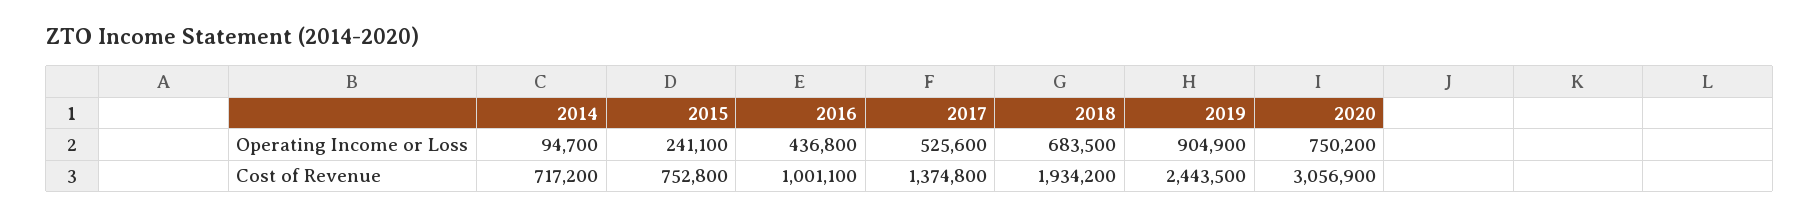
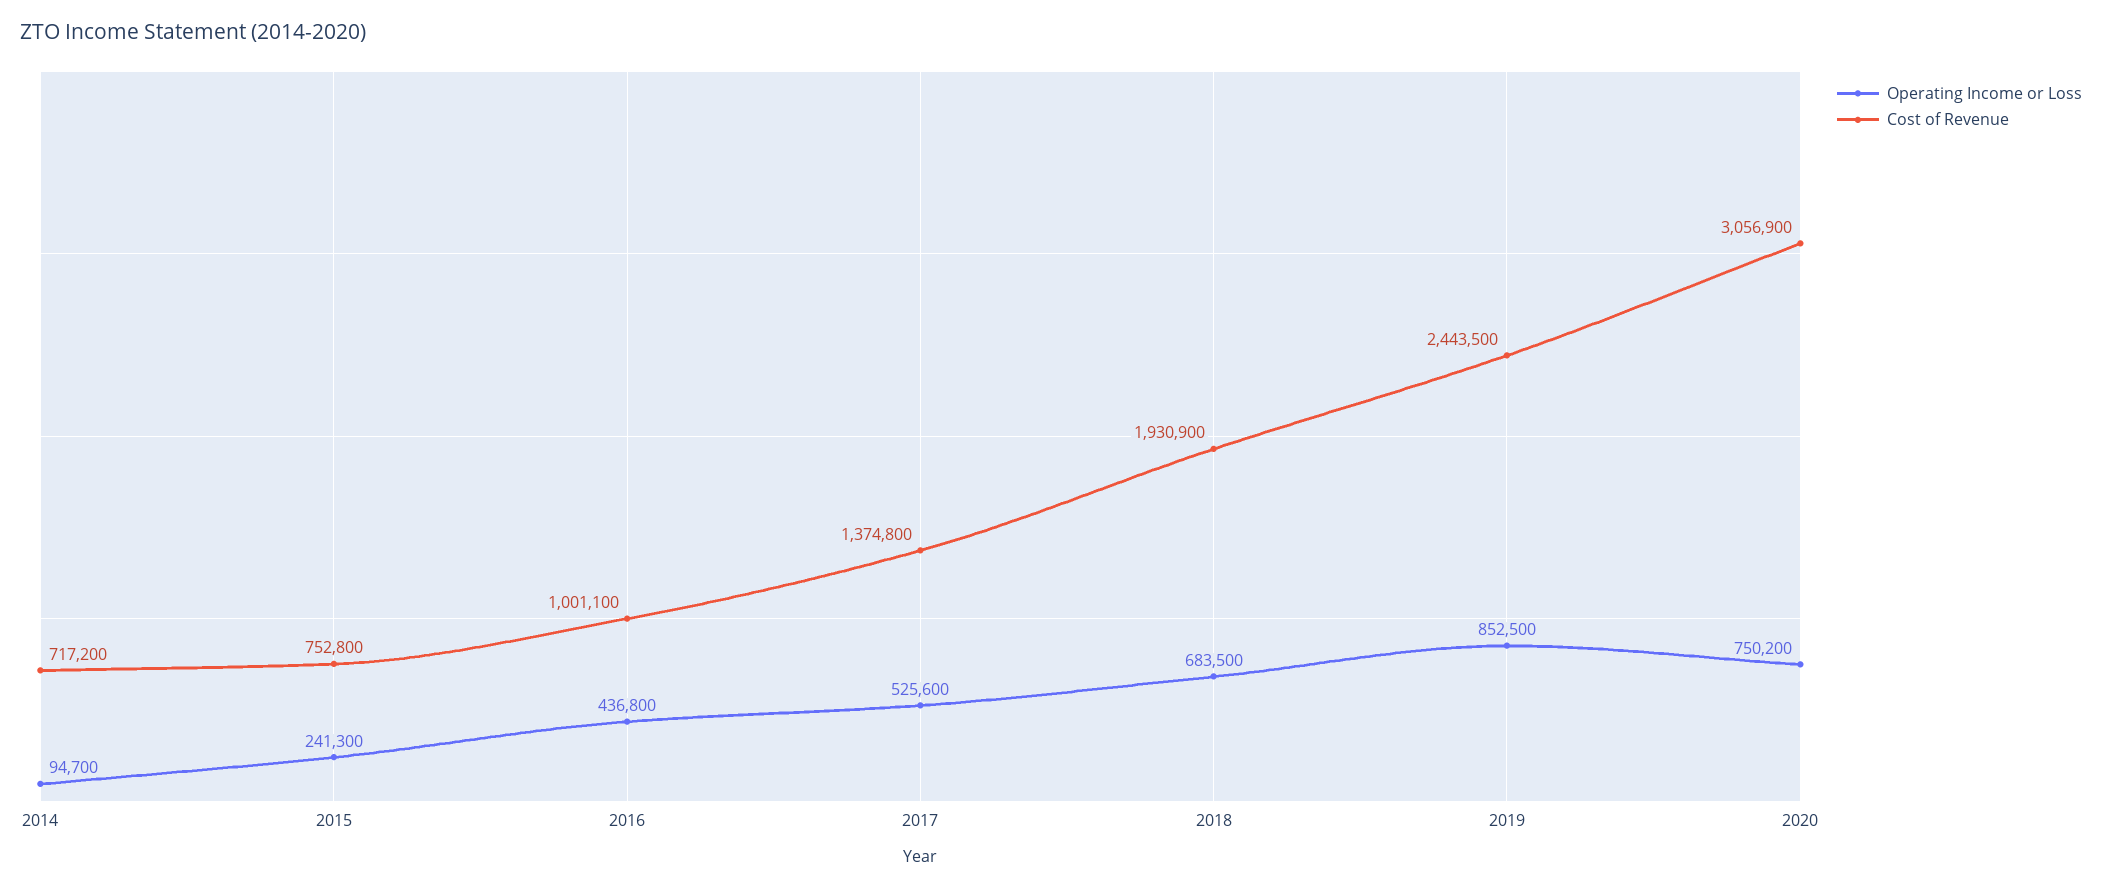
Operating Income or Loss, 2015: 241100 -> 241300
Operating Income or Loss, 2019: 904900 -> 852500
Cost of Revenue, 2018: 1934200 -> 1930900

